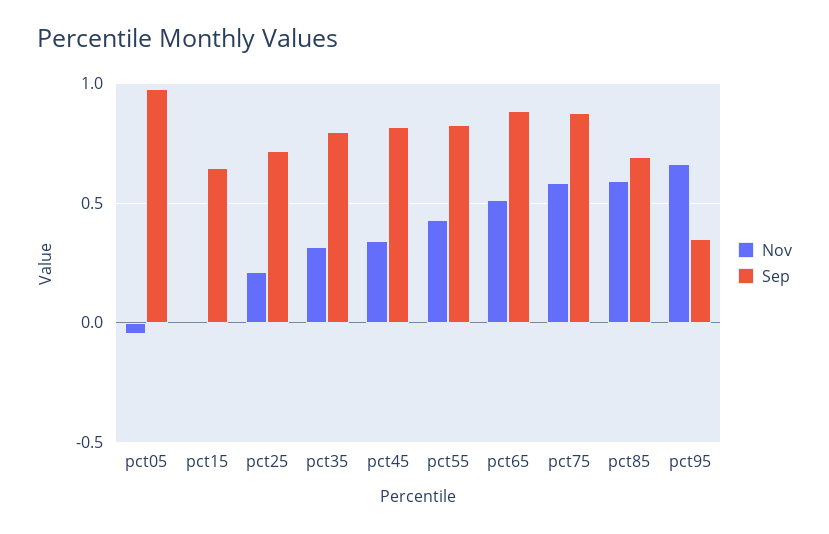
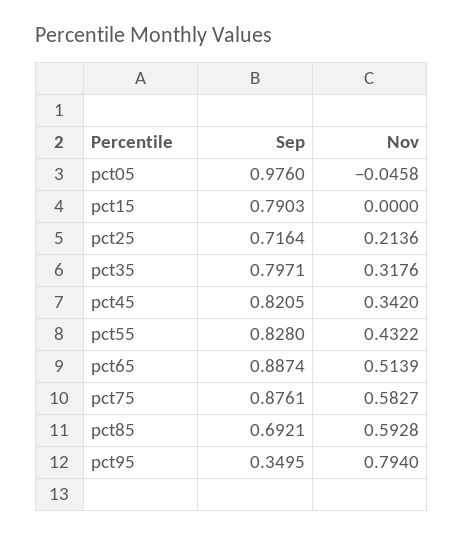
Sep, pct15: 0.65 -> 0.7903
Nov, pct95: 0.65 -> 0.794

